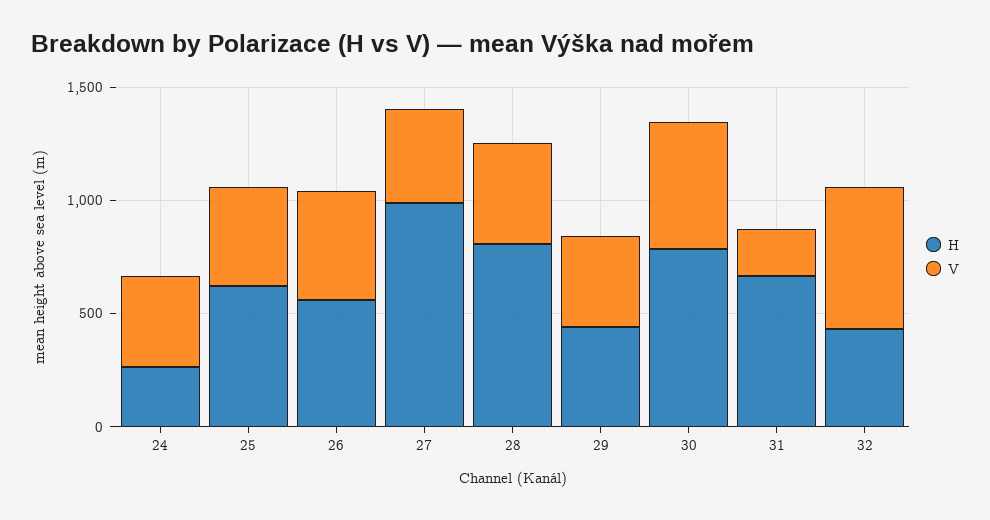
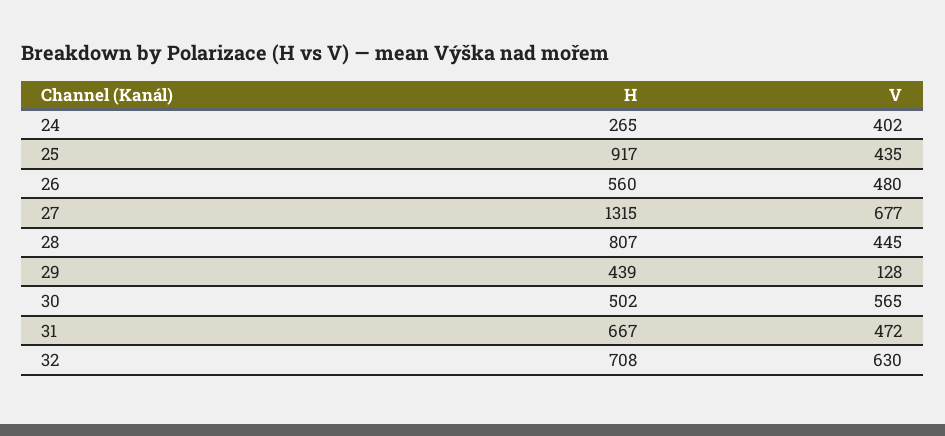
H, 25: 600 -> 917
H, 27: 1000 -> 1315
V, 27: 400 -> 677
V, 29: 400 -> 128
H, 30: 800 -> 502
V, 31: 200 -> 472
H, 32: 400 -> 708

